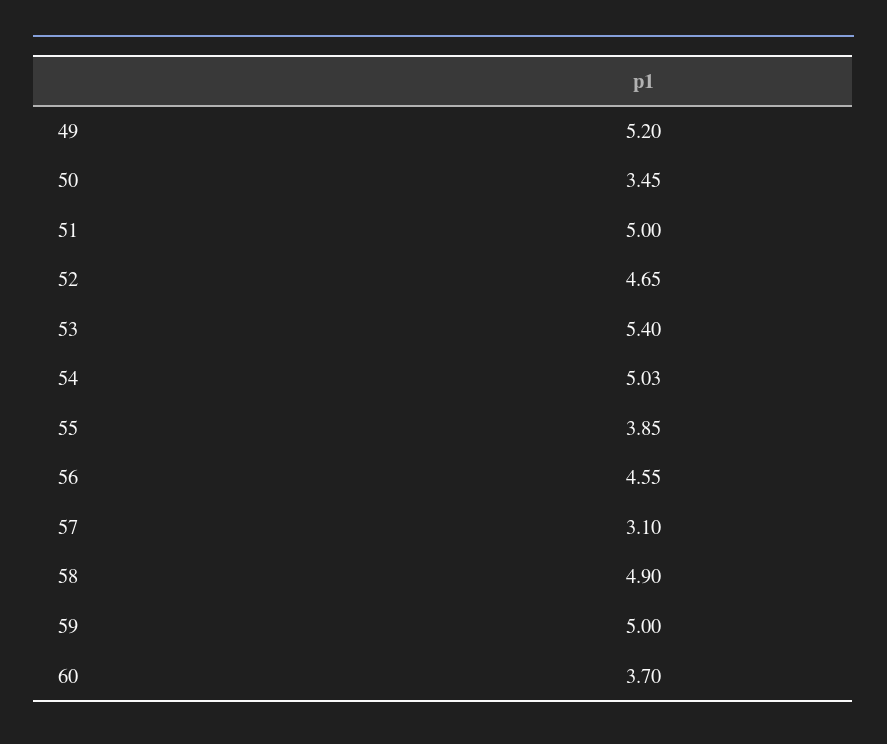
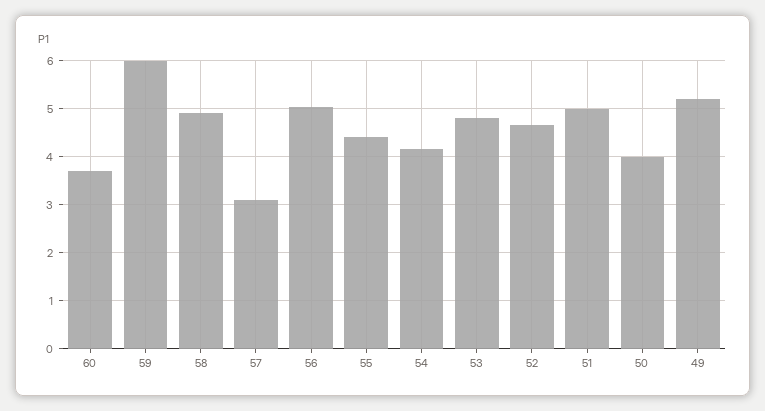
50: 3.45 -> 4
53: 5.4 -> 4.8
54: 5.03 -> 4.2
55: 3.85 -> 4.4
56: 4.55 -> 5
59: 5 -> 6

